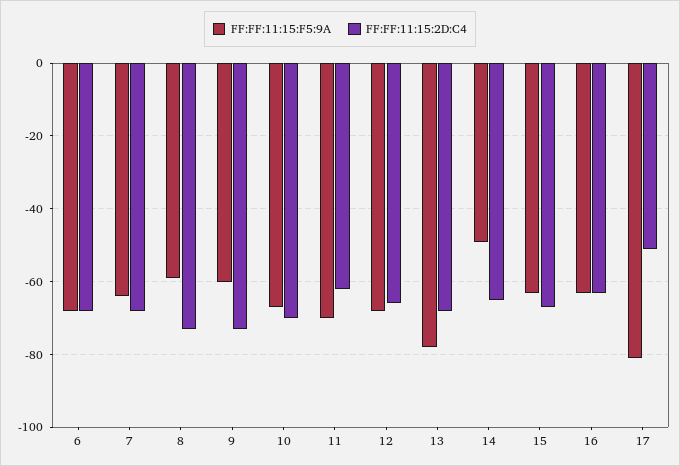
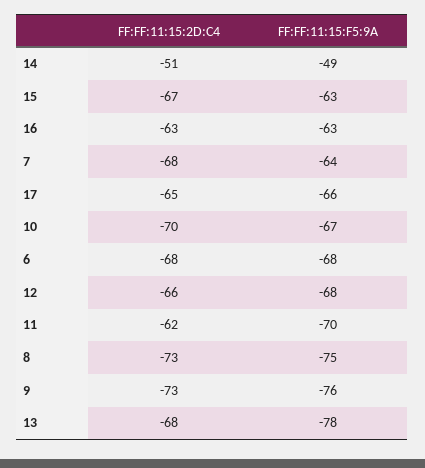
FF:FF:11:15:F5:9A, 8: -60 -> -75
FF:FF:11:15:F5:9A, 9: -60 -> -76
FF:FF:11:15:2D:C4, 14: -65 -> -51
FF:FF:11:15:F5:9A, 17: -80 -> -66
FF:FF:11:15:2D:C4, 17: -50 -> -65

